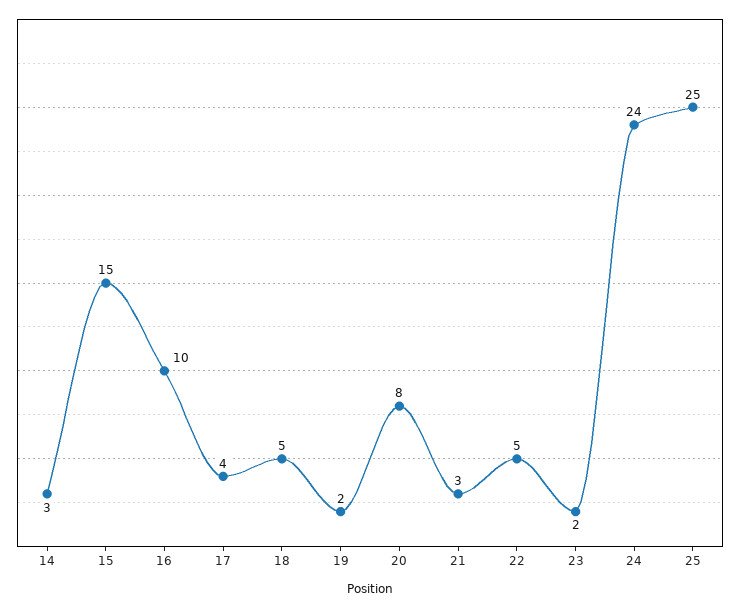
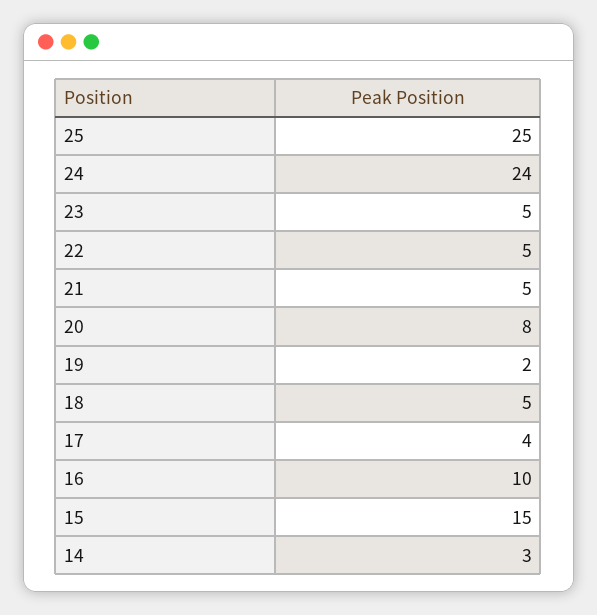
21: 3 -> 5
23: 2 -> 5

